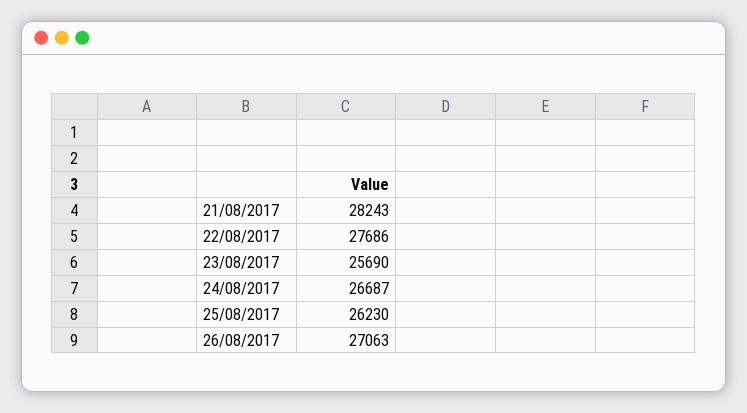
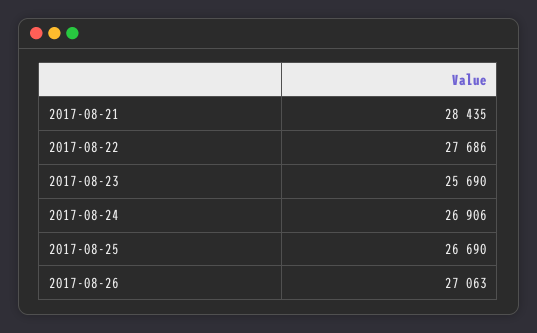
21/08/2017: 28243 -> 28435
24/08/2017: 26687 -> 26906
25/08/2017: 26230 -> 26690

